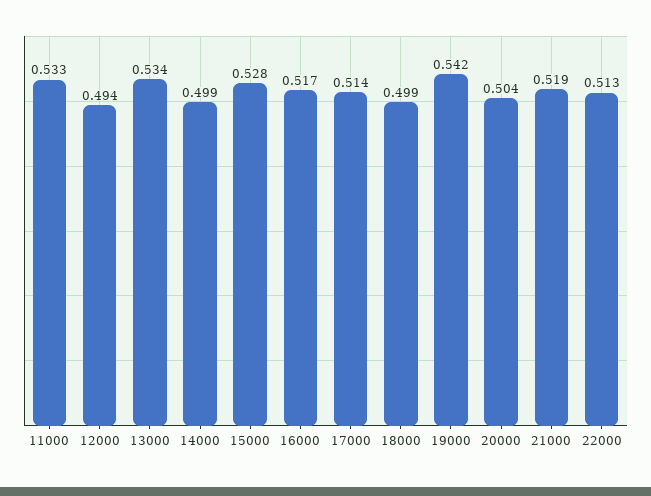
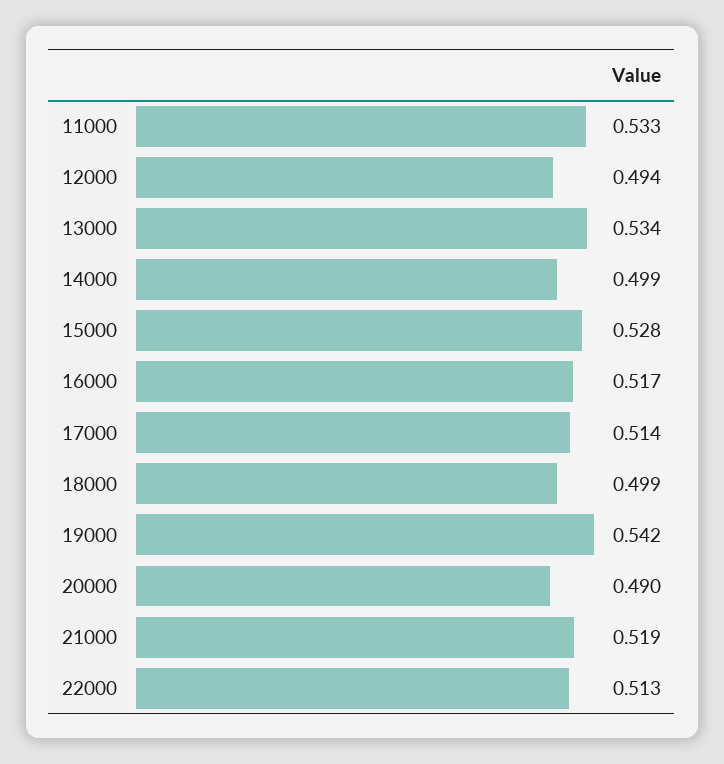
20000: 0.504 -> 0.49

